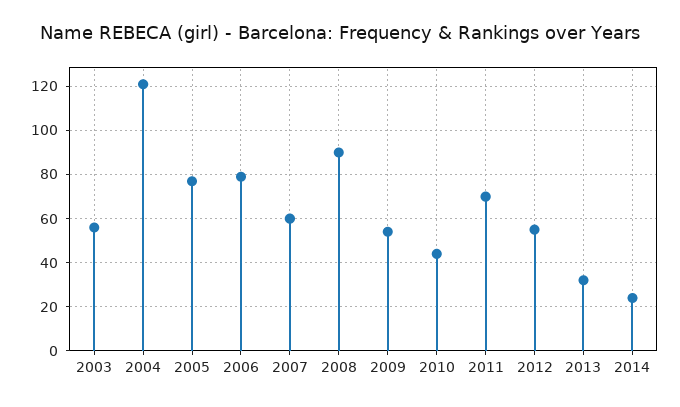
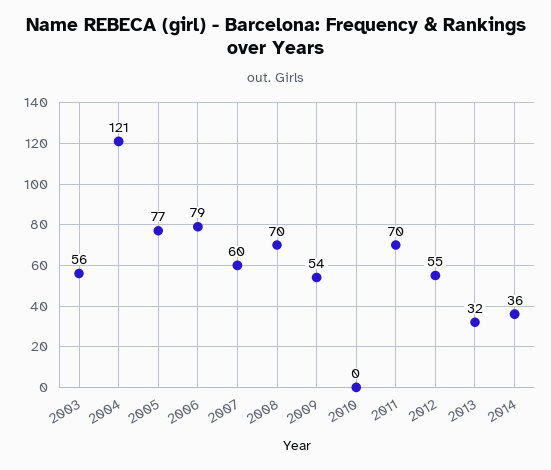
2008: 90 -> 70
2010: 45 -> 0
2014: 25 -> 36

